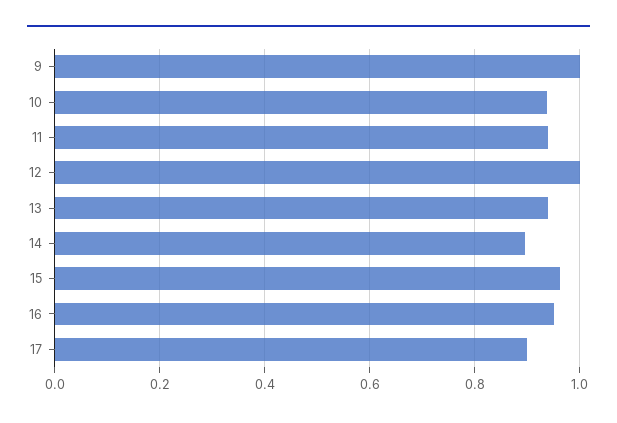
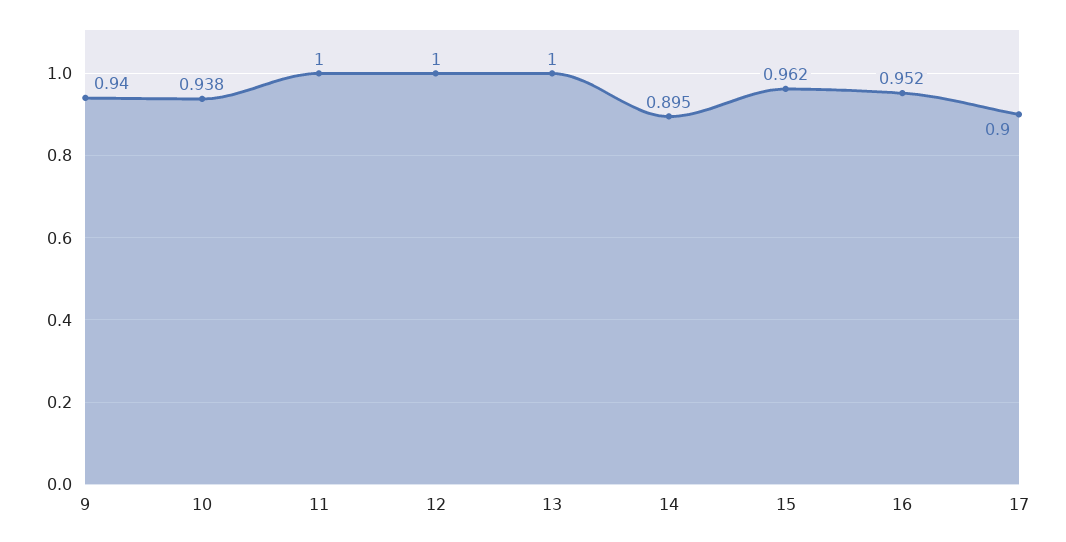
9: 1 -> 0.94
11: 0.94 -> 1
13: 0.94 -> 1

